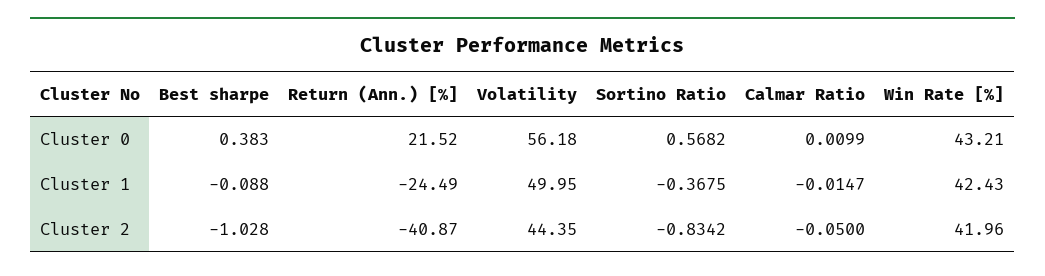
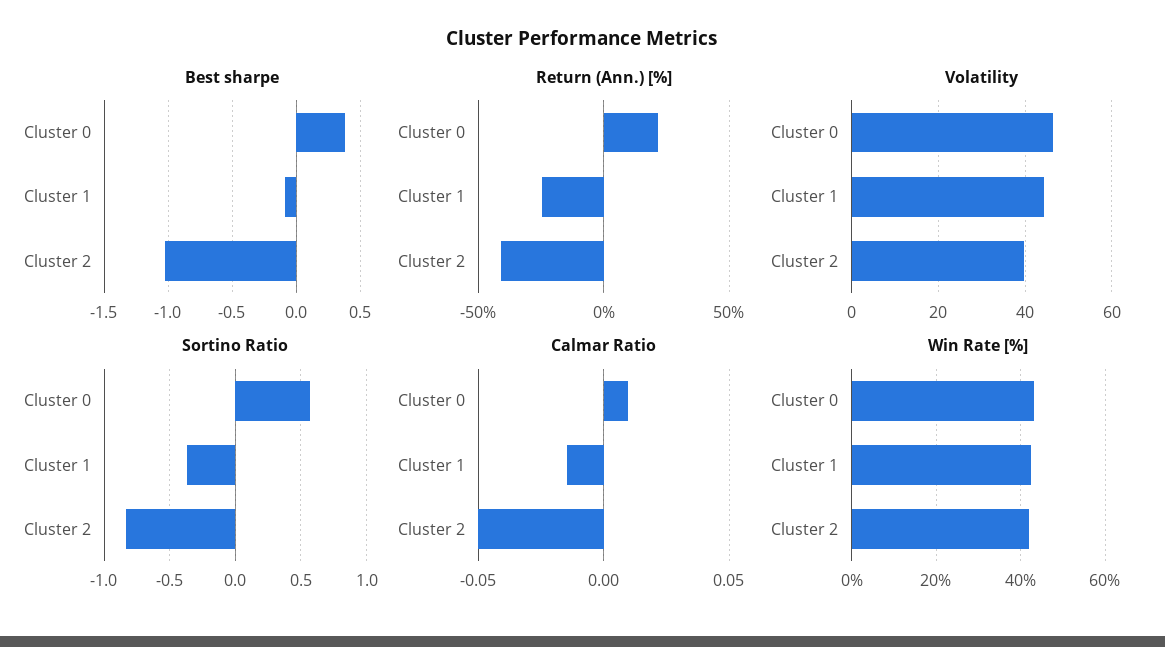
Volatility, Cluster 0: 56.18 -> 46
Volatility, Cluster 1: 49.95 -> 44
Volatility, Cluster 2: 44.35 -> 40

